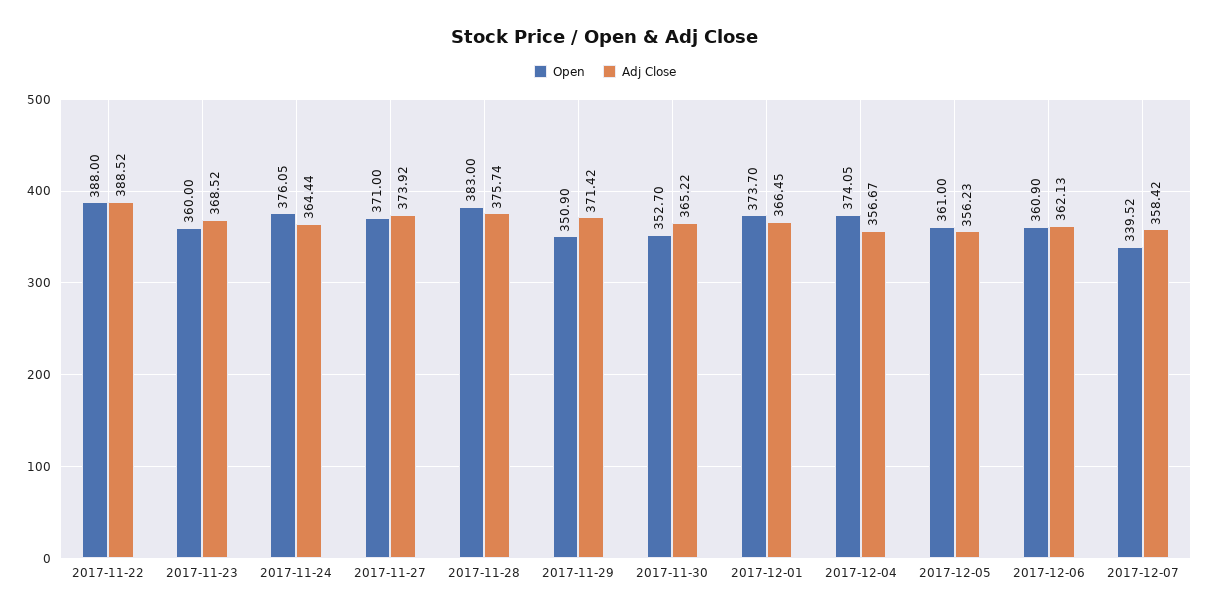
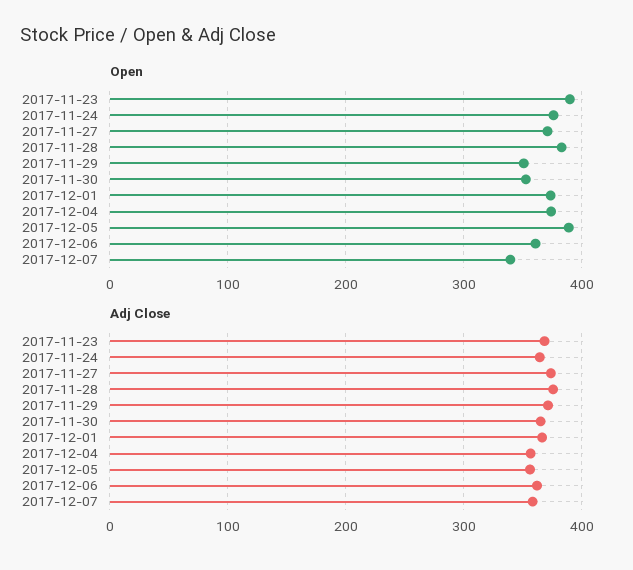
Open, 2017-11-22: 388 -> none
Adj Close, 2017-11-22: 388.52 -> none
Open, 2017-11-23: 360 -> 390
Open, 2017-12-05: 361 -> 390

